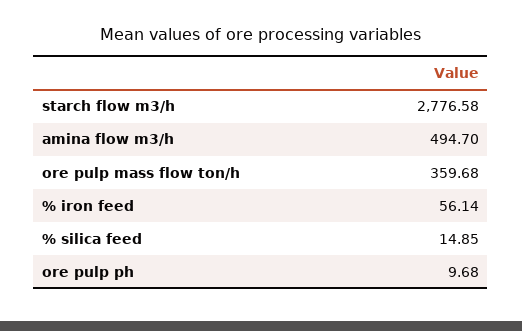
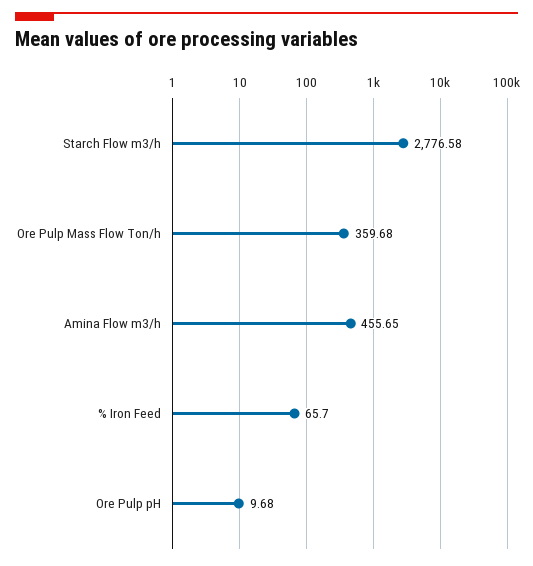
amina flow m3/h: 494.7 -> 455.65
% iron feed: 56.14 -> 65.7
% silica feed: 14.85 -> none

